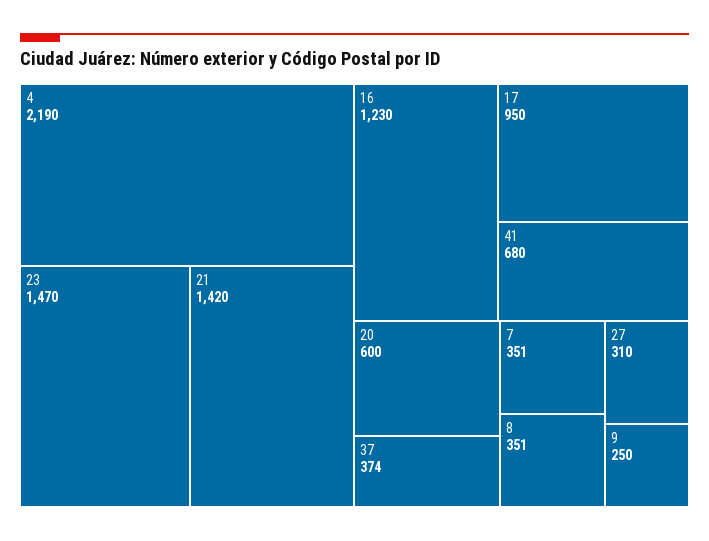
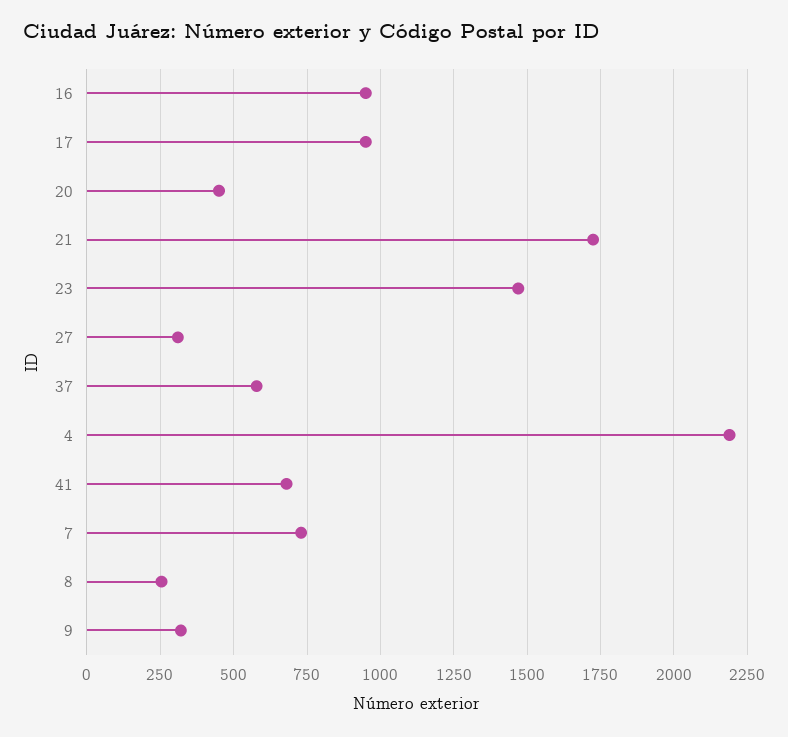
21: 1420 -> 1725
16: 1230 -> 950
20: 600 -> 450
37: 374 -> 575
7: 351 -> 725
8: 351 -> 250
9: 250 -> 325

